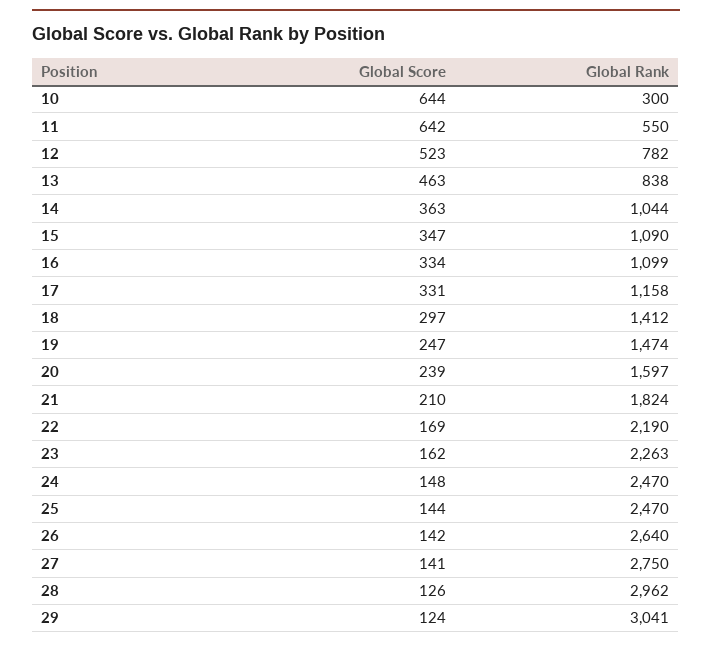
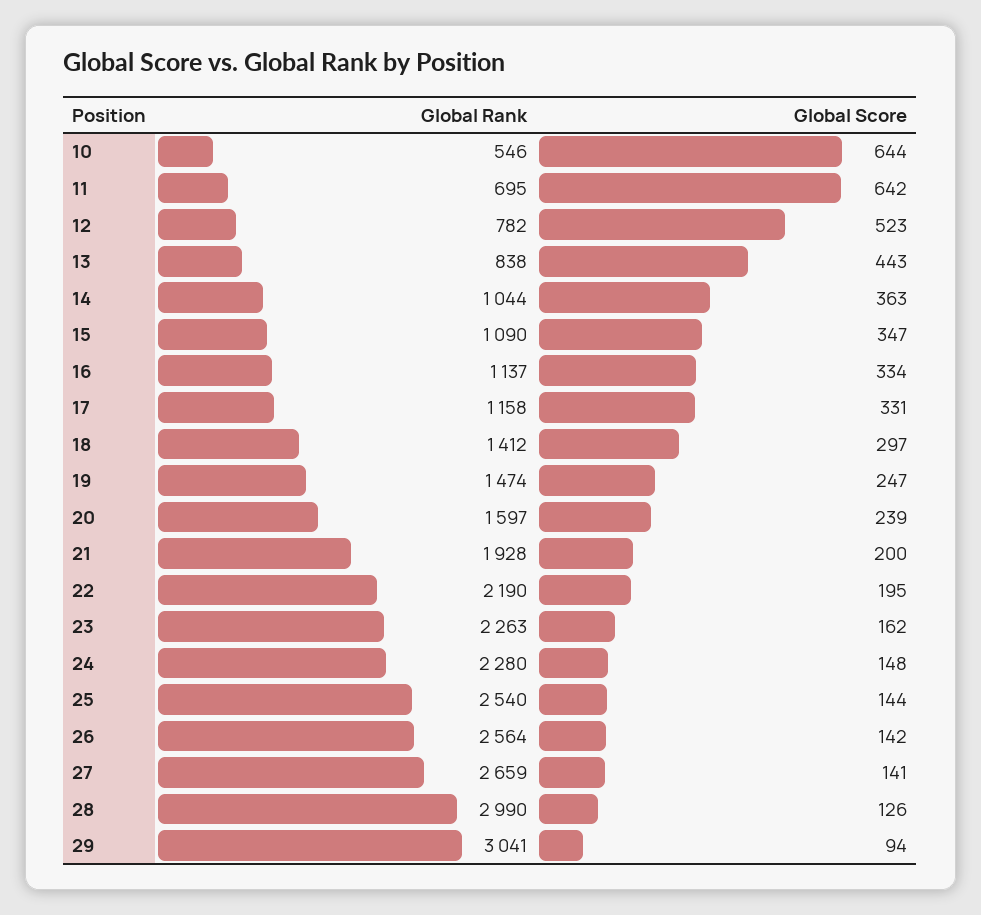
Global Rank, 10: 300 -> 546
Global Rank, 11: 550 -> 695
Global Score, 13: 463 -> 443
Global Rank, 16: 1099 -> 1137
Global Score, 21: 210 -> 200
Global Rank, 21: 1824 -> 1928
Global Score, 22: 169 -> 195
Global Rank, 24: 2470 -> 2280
Global Rank, 25: 2470 -> 2540
Global Rank, 26: 2640 -> 2564
Global Rank, 27: 2750 -> 2659
Global Rank, 28: 2962 -> 2990
Global Score, 29: 124 -> 94

